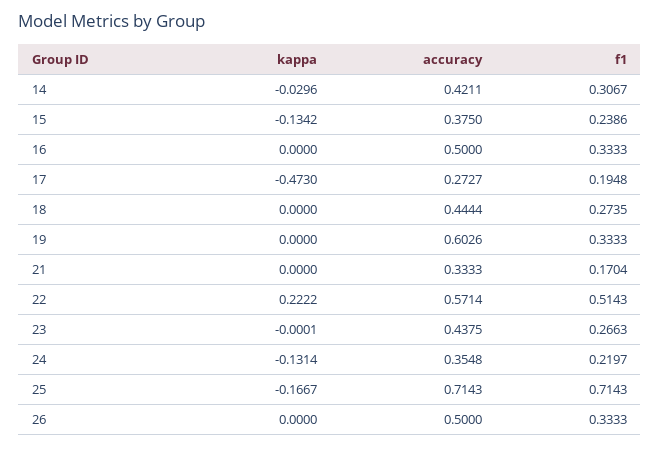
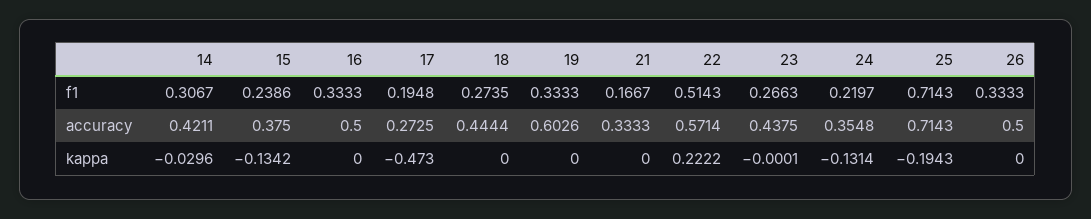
accuracy, 17: 0.2727 -> 0.2725
f1, 21: 0.1704 -> 0.1667
kappa, 25: -0.1667 -> -0.1943

